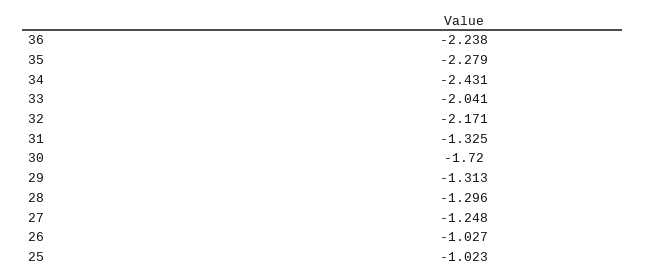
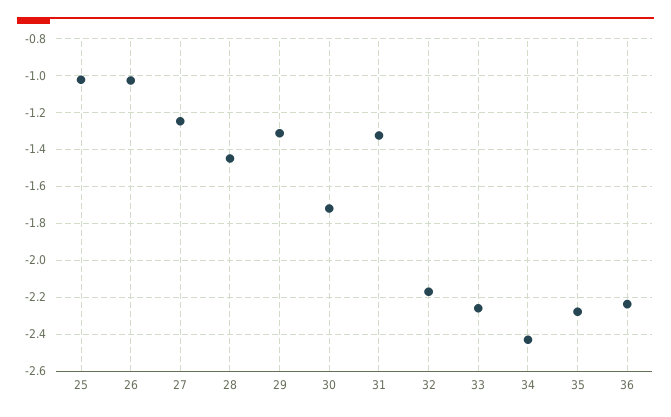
33: -2.041 -> -2.25
28: -1.296 -> -1.45

